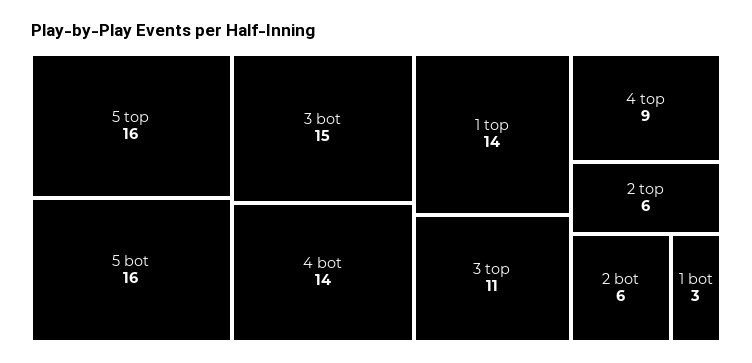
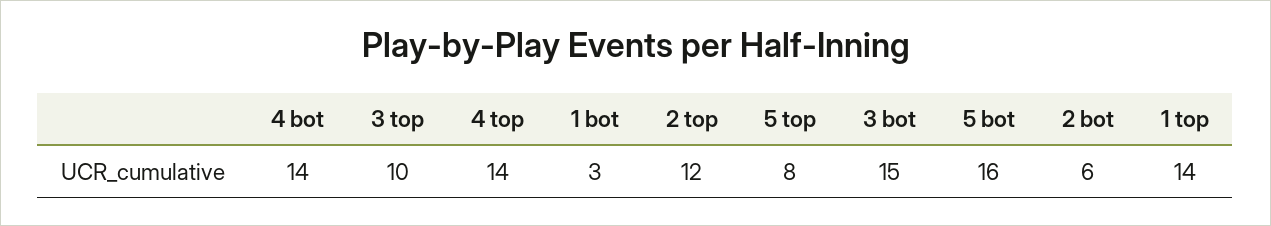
5 top: 16 -> 8
3 top: 11 -> 10
4 top: 9 -> 14
2 top: 6 -> 12

